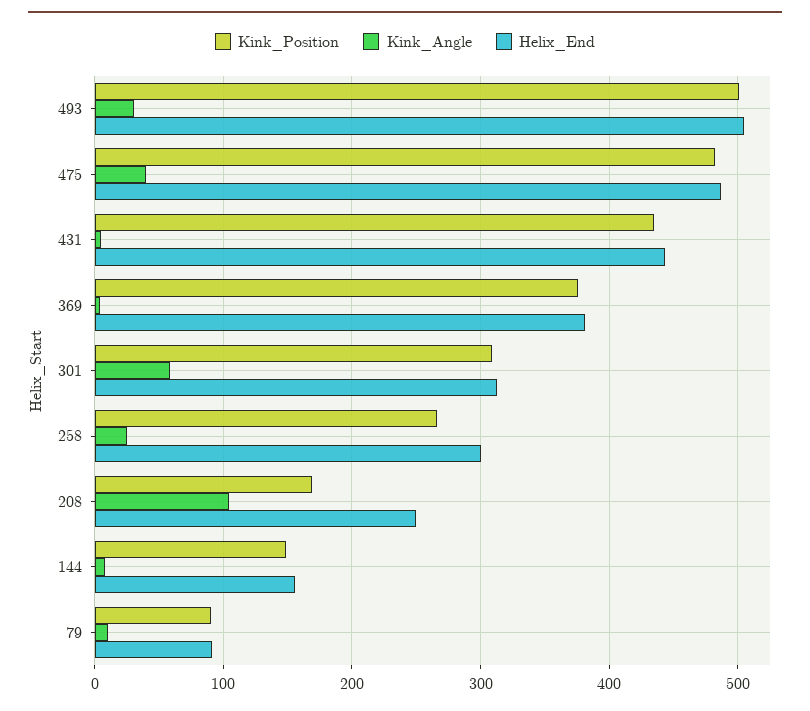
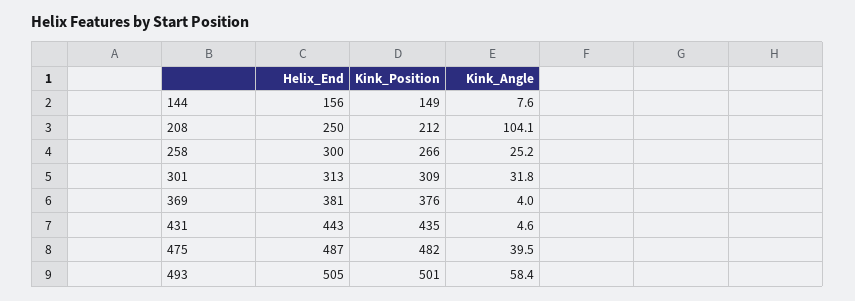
Kink_Angle, 493: 30 -> 58.4
Kink_Angle, 301: 60 -> 31.8
Kink_Position, 208: 170 -> 212
Kink_Position, 79: 90 -> none
Kink_Angle, 79: 10 -> none
Helix_End, 79: 90 -> none

